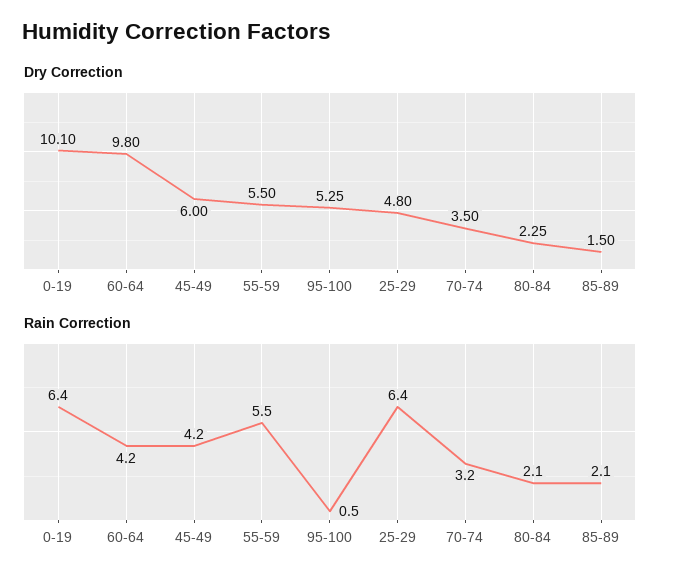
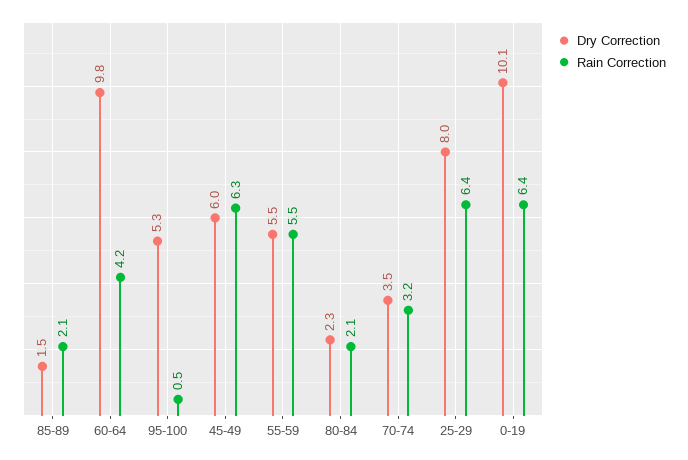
Dry Correction, 25-29: 4.8 -> 8
Rain Correction, 45-49: 4.2 -> 6.3

